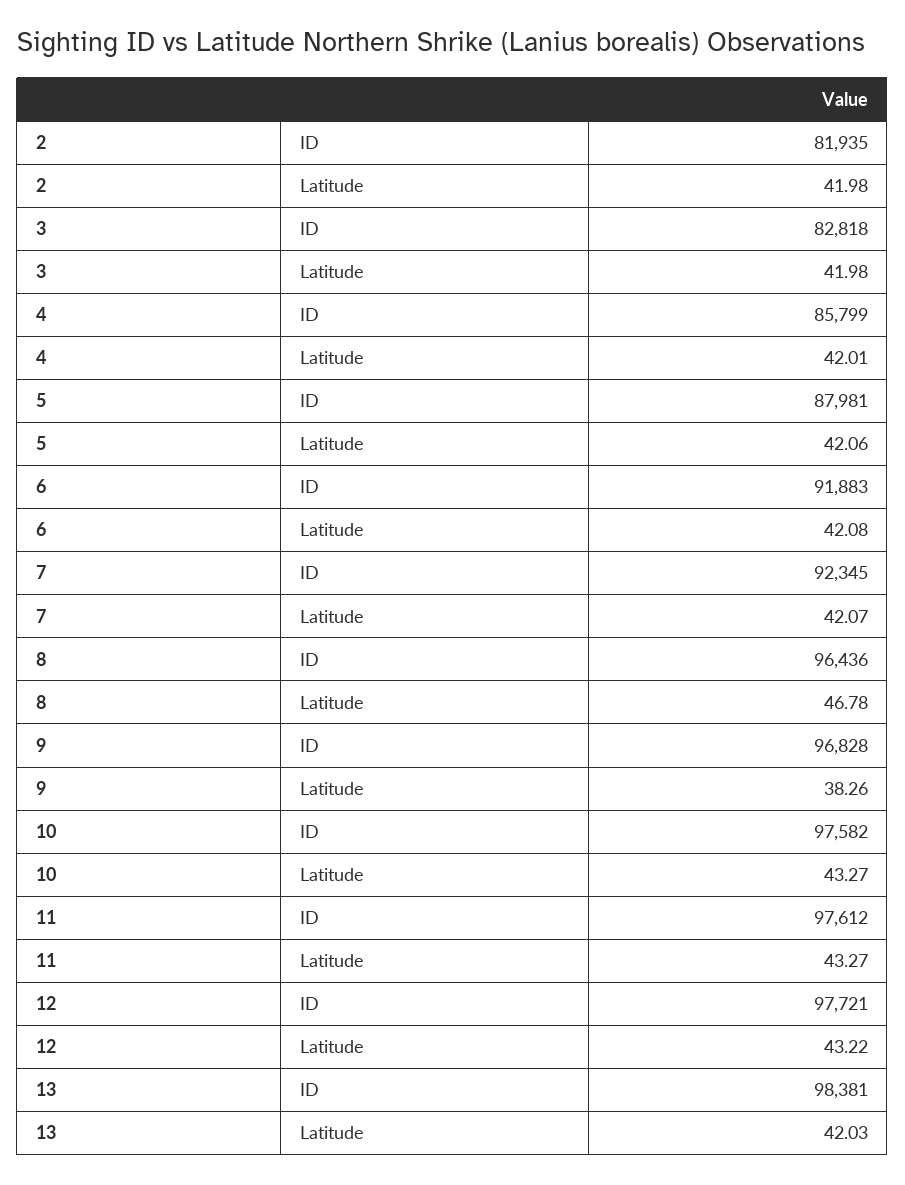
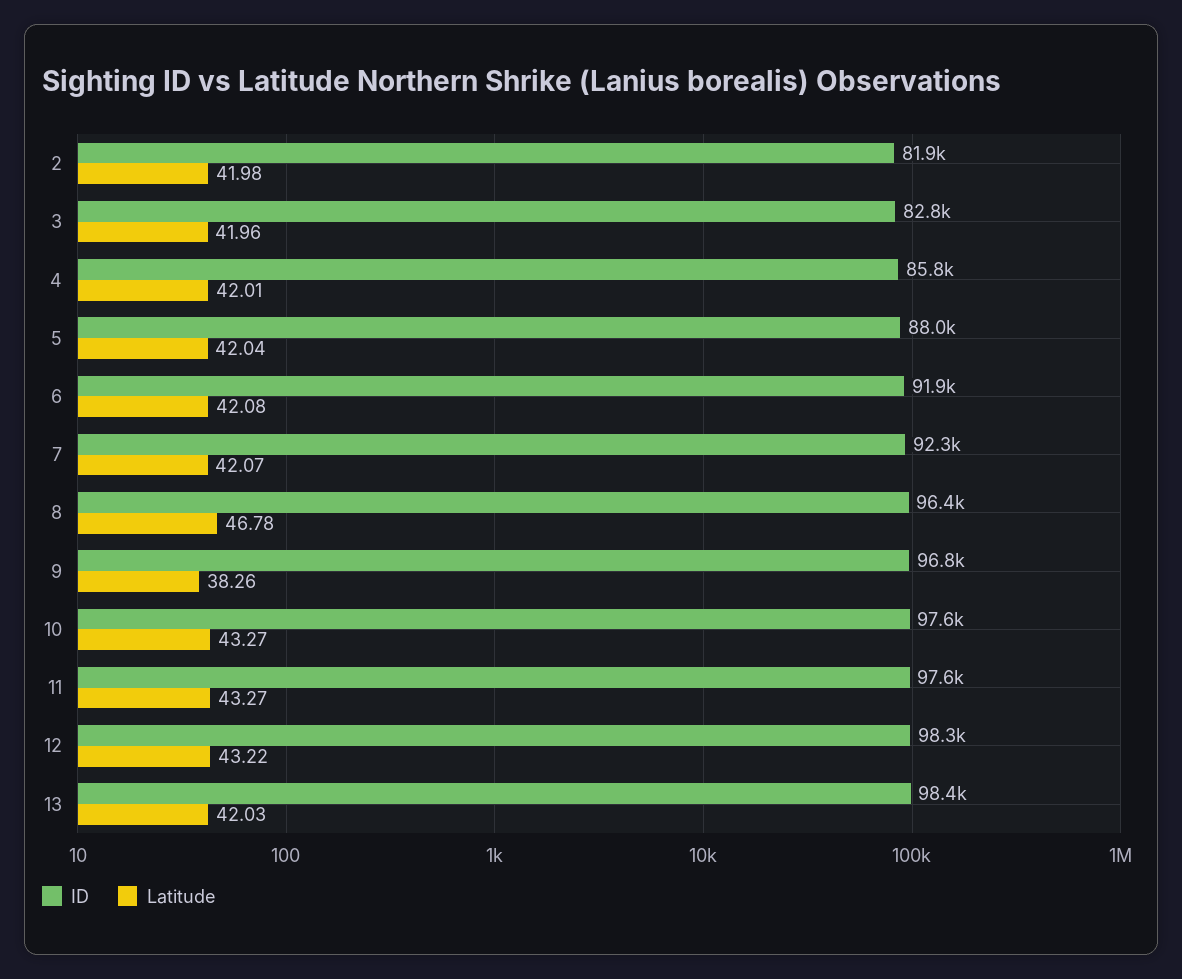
Latitude, 3: 41.98 -> 41.96
Latitude, 5: 42.06 -> 42.04
ID, 12: 97721 -> 98300

